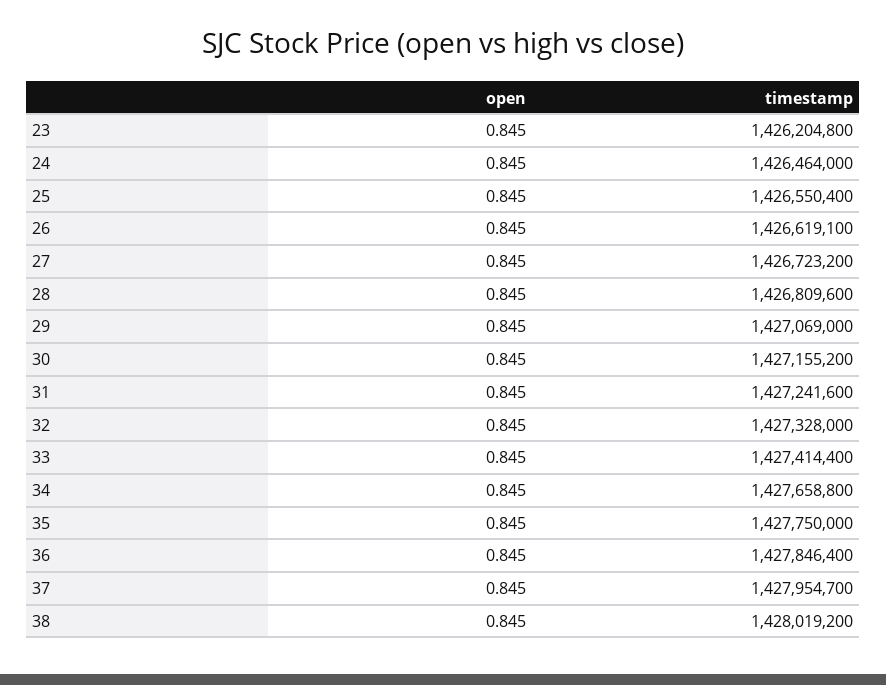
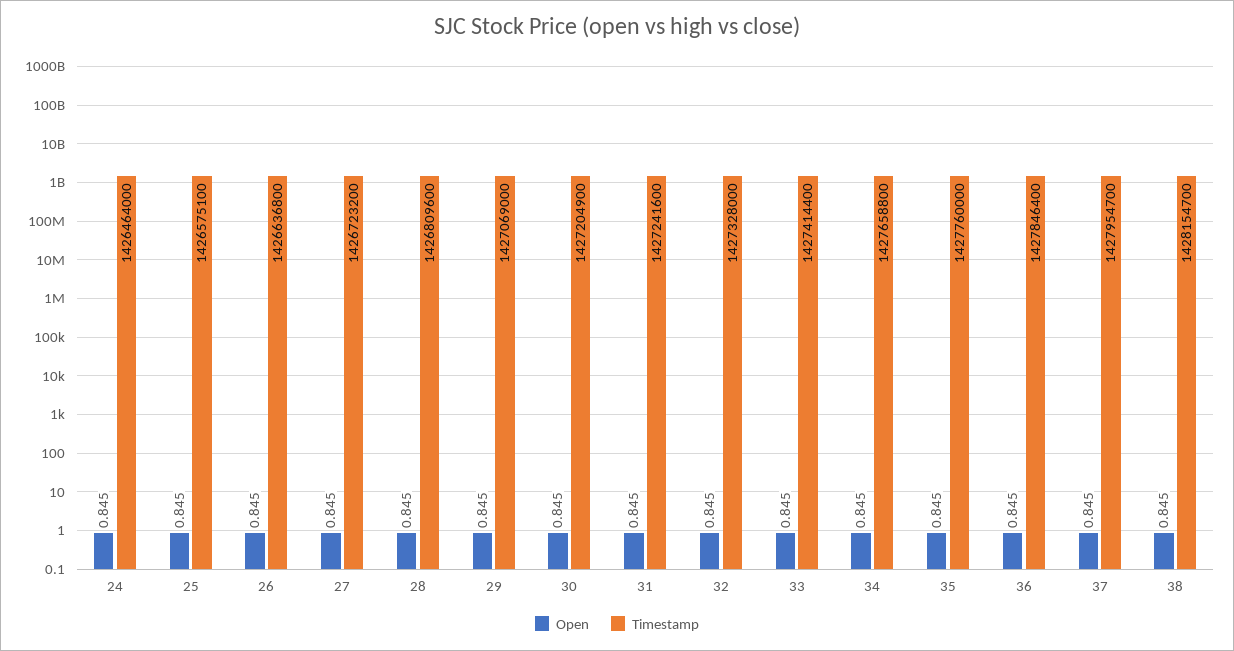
open, 23: 0.845 -> none
timestamp, 23: 1426204800 -> none
timestamp, 25: 1426550400 -> 1426575100
timestamp, 26: 1426619100 -> 1426636800
timestamp, 30: 1427155200 -> 1427204900
timestamp, 35: 1427750000 -> 1427760000
timestamp, 38: 1428019200 -> 1428154700

